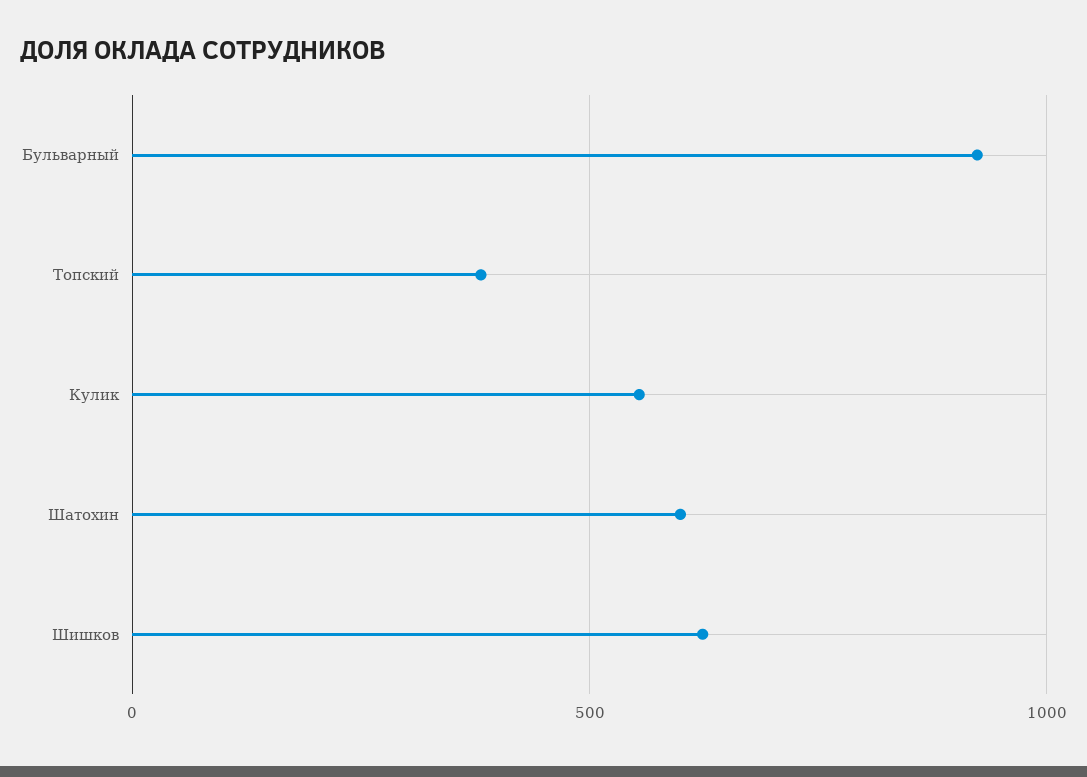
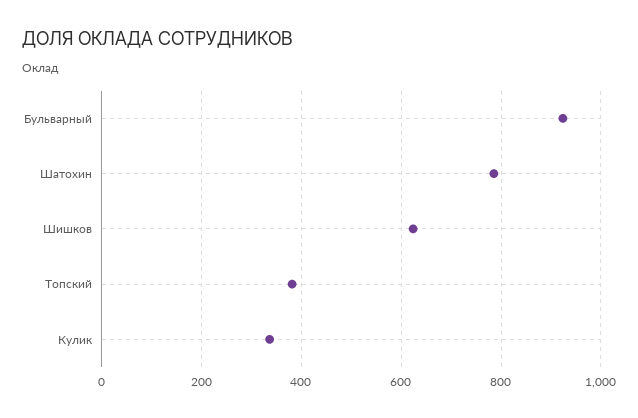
Кулик: 550 -> 340
Шатохин: 600 -> 780

